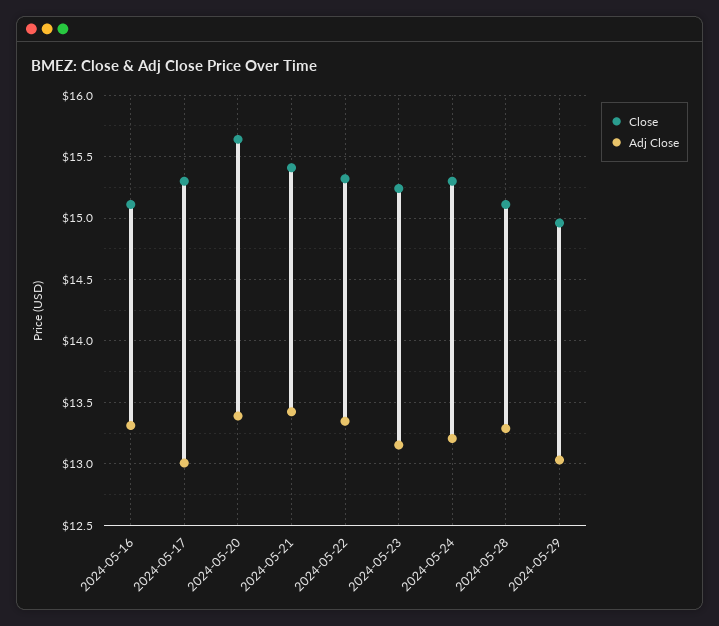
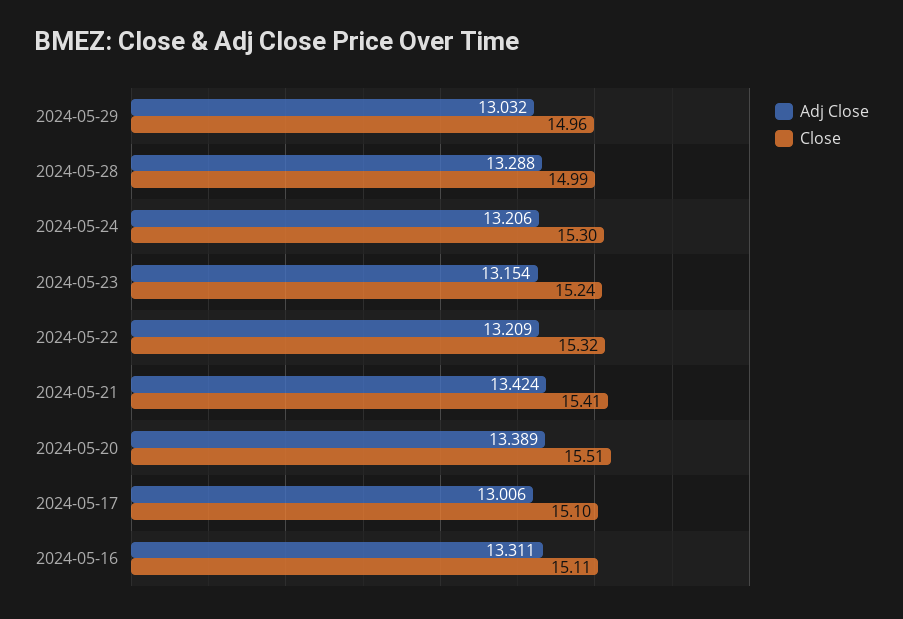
Close, 2024-05-17: 15.3 -> 15.1
Close, 2024-05-20: 15.65 -> 15.51
Adj Close, 2024-05-22: 13.35 -> 13.209
Close, 2024-05-28: 15.1 -> 14.99

